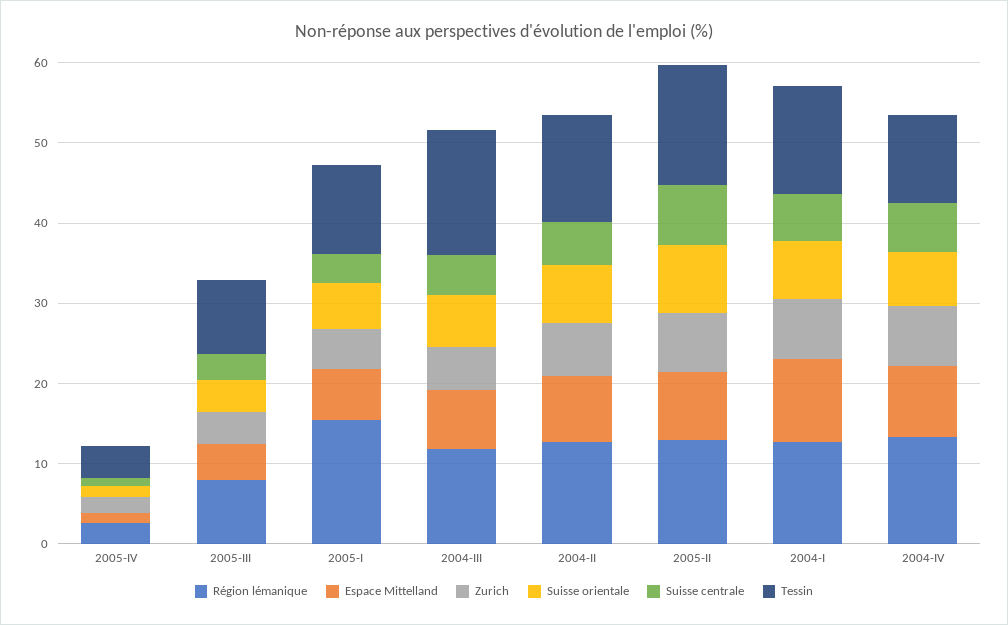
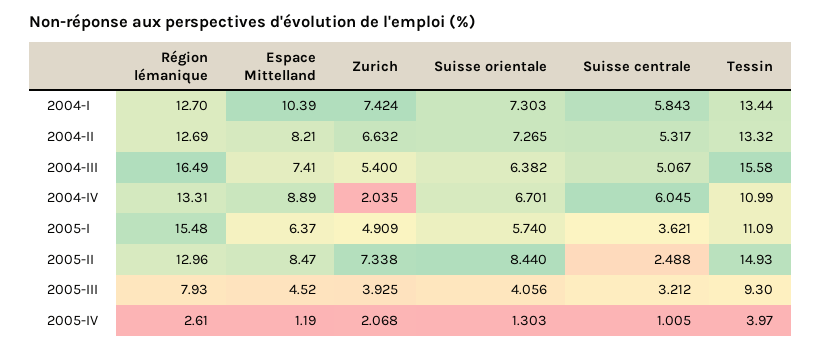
Région lémanique, 2004-III: 12 -> 16.49
Suisse centrale, 2005-II: 8 -> 2.488
Zurich, 2004-IV: 8 -> 2.035

